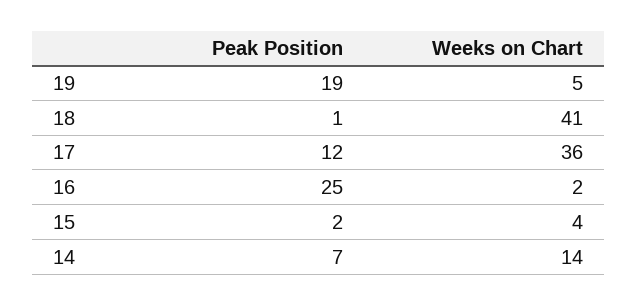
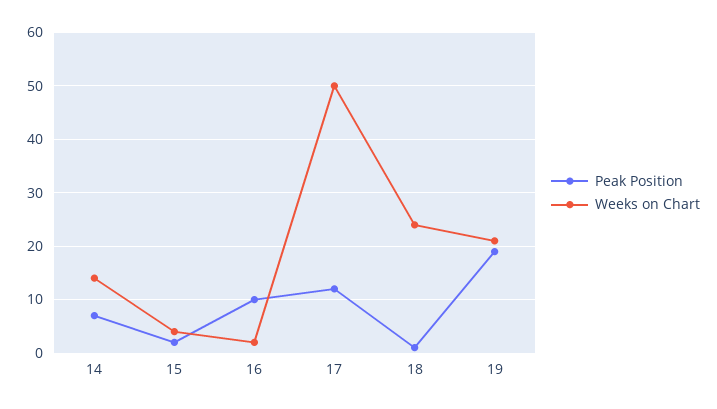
Weeks on Chart, 19: 5 -> 20
Weeks on Chart, 18: 41 -> 25
Weeks on Chart, 17: 36 -> 50
Peak Position, 16: 25 -> 10

